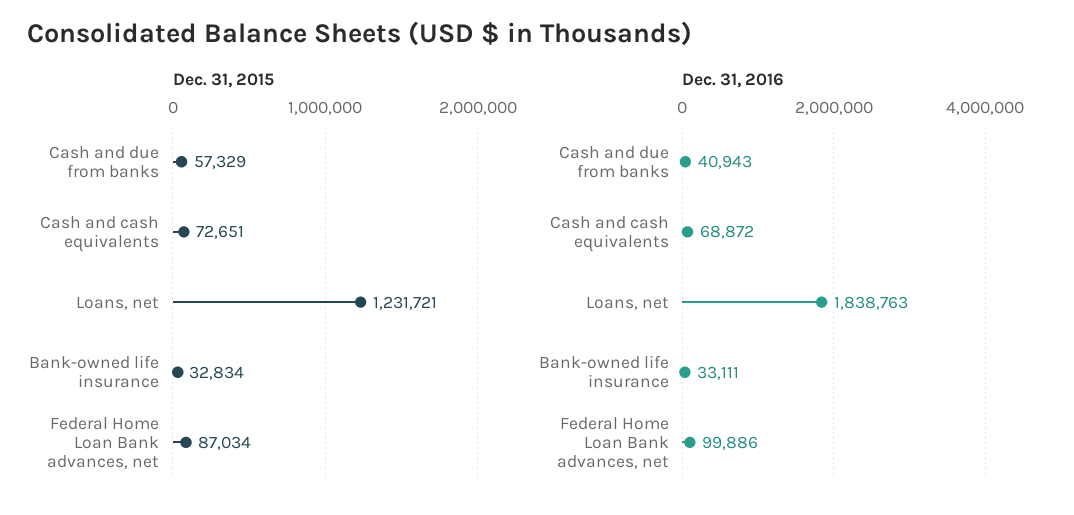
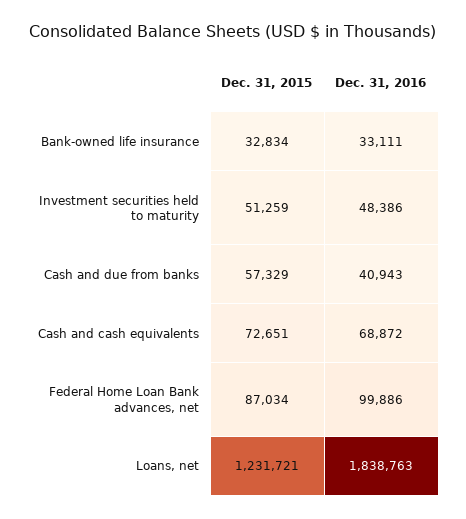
Dec. 31, 2015, Investment securities held to maturity: none -> 51259
Dec. 31, 2016, Investment securities held to maturity: none -> 48386

